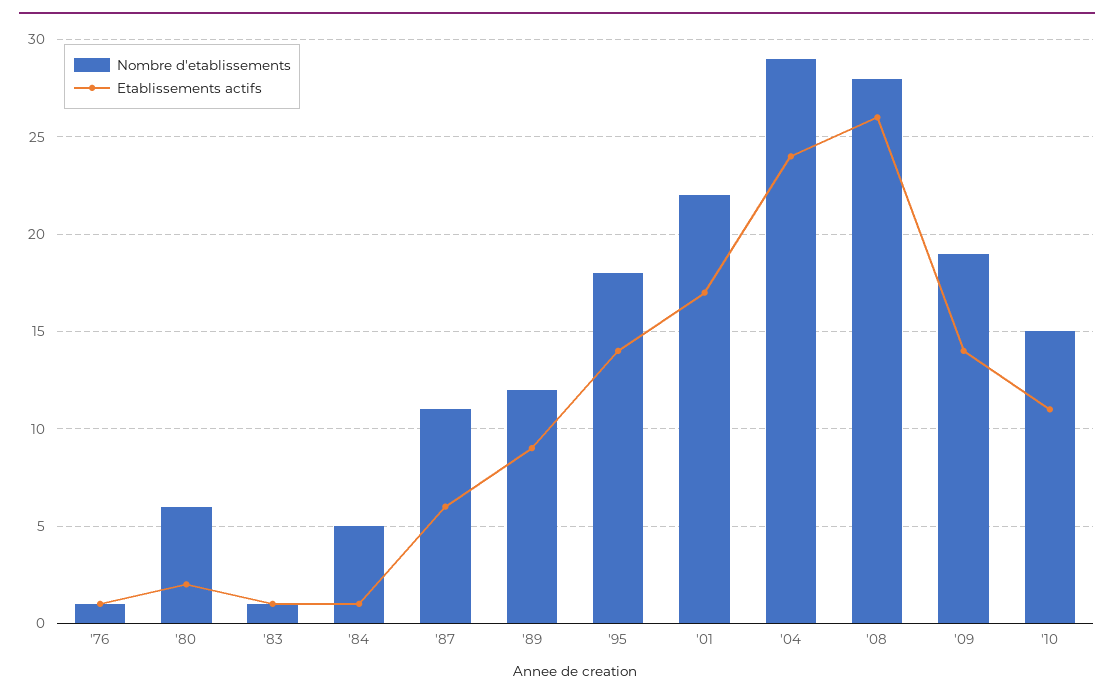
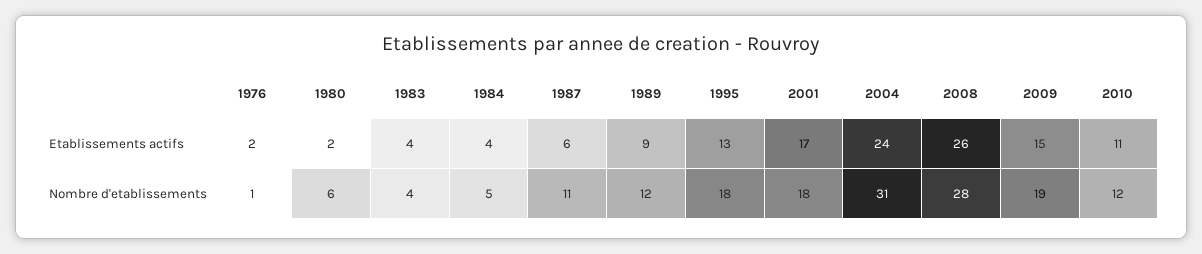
Etablissements actifs, '76: 1 -> 2
Nombre d'etablissements, '83: 1 -> 4
Etablissements actifs, '83: 1 -> 4
Etablissements actifs, '84: 1 -> 4
Etablissements actifs, '95: 14 -> 13
Nombre d'etablissements, '01: 22 -> 18
Nombre d'etablissements, '04: 29 -> 31
Etablissements actifs, '09: 14 -> 15
Nombre d'etablissements, '10: 15 -> 12

